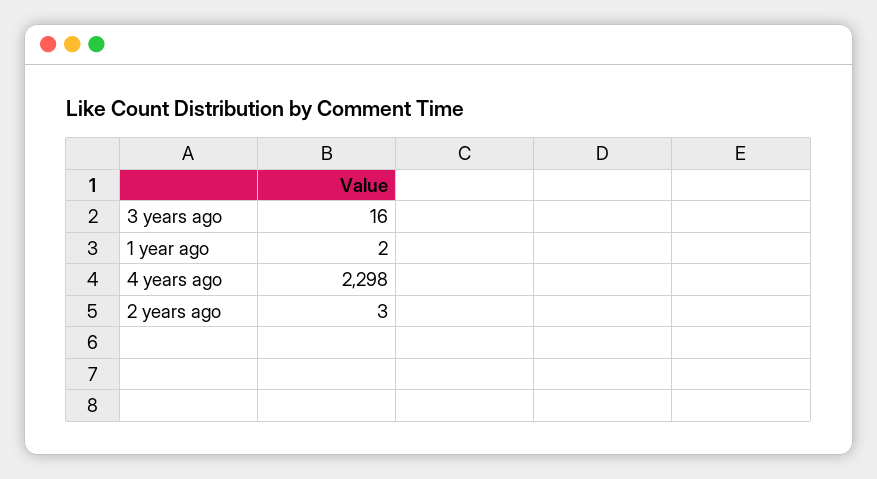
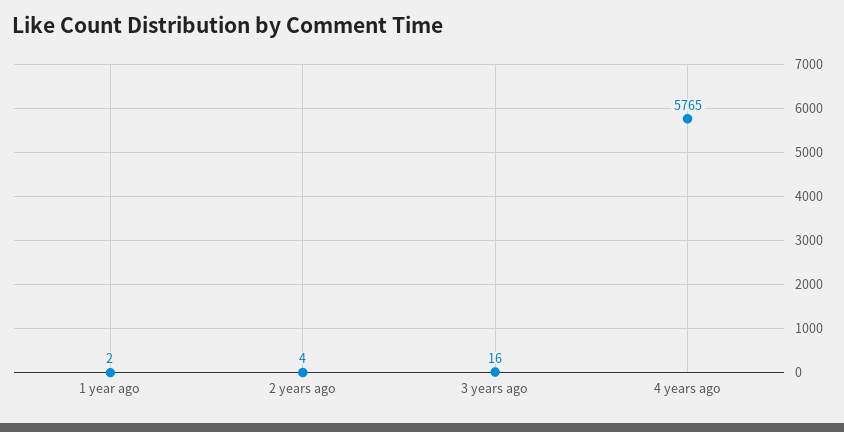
4 years ago: 2298 -> 5765
2 years ago: 3 -> 4

